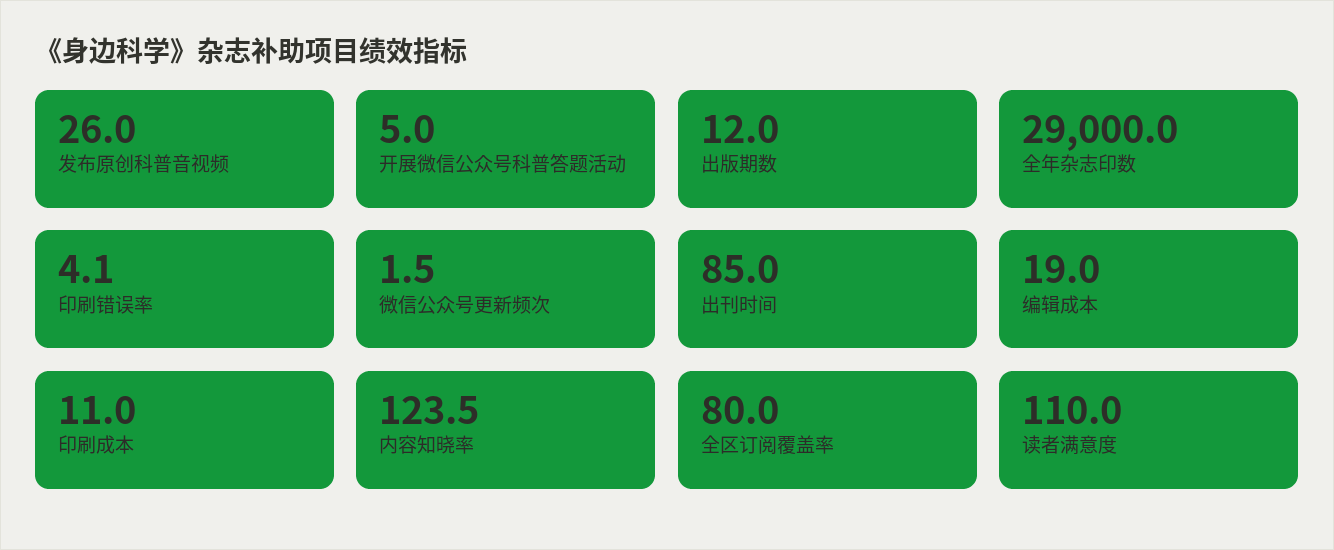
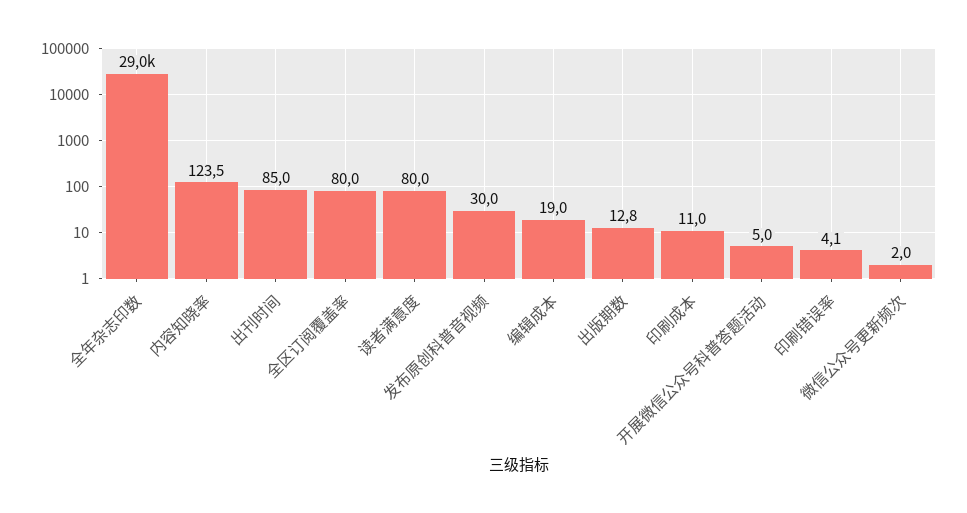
发布原创科普音视频: 26 -> 30
出版期数: 12 -> 12.8
微信公众号更新频次: 1.5 -> 2
读者满意度: 110 -> 80

